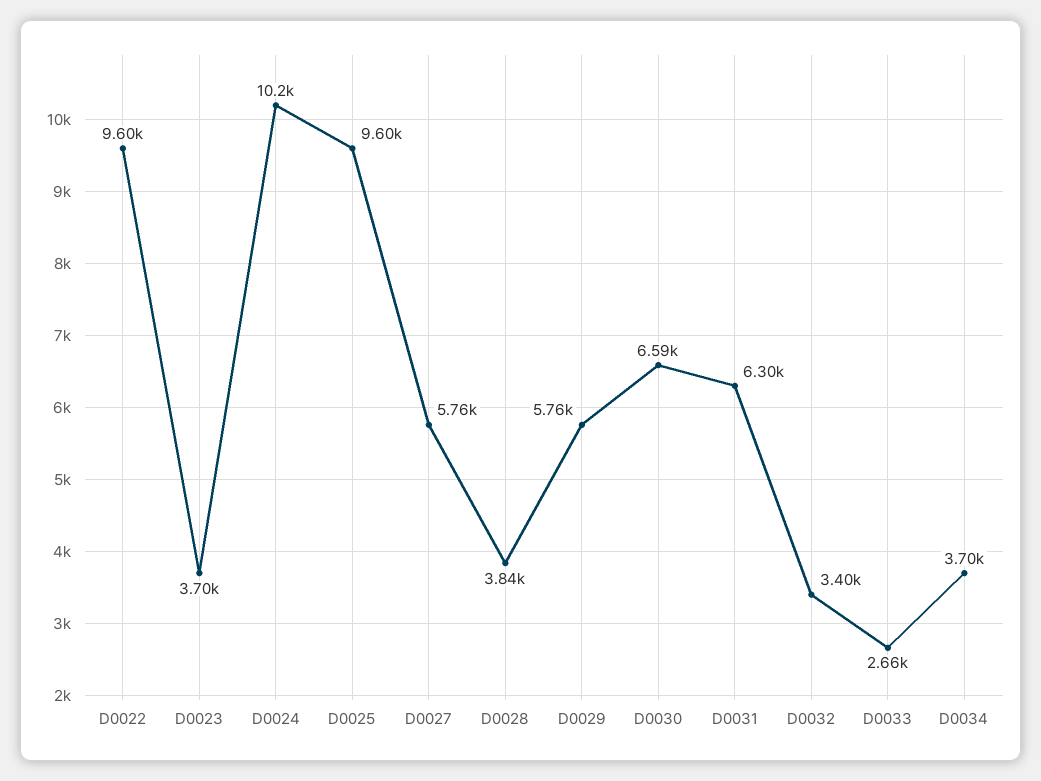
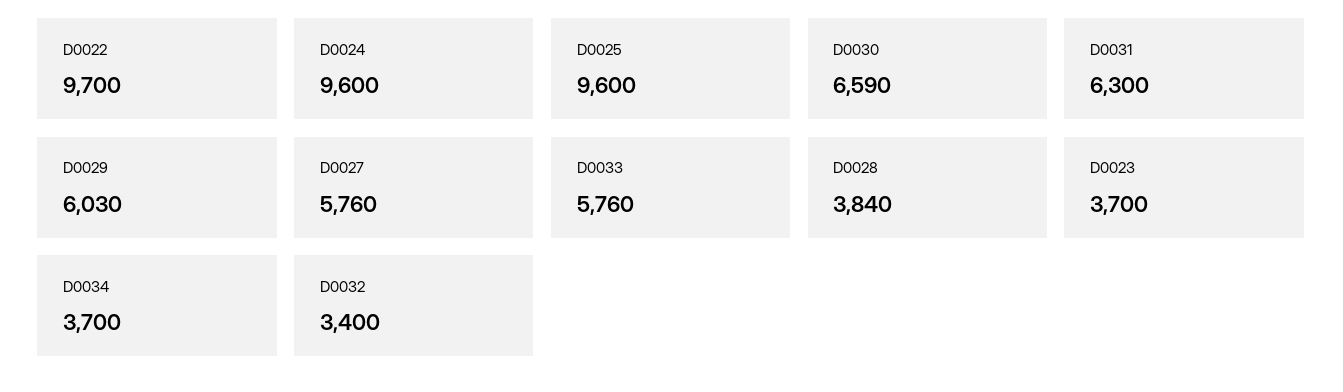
D0022: 9600 -> 9700
D0024: 10200 -> 9600
D0029: 5760 -> 6030
D0033: 2660 -> 5760

